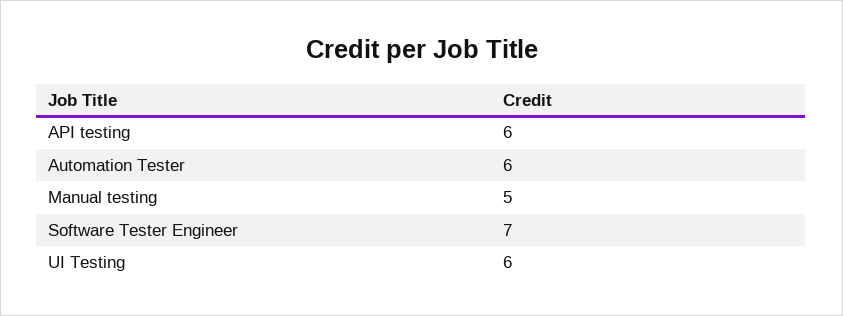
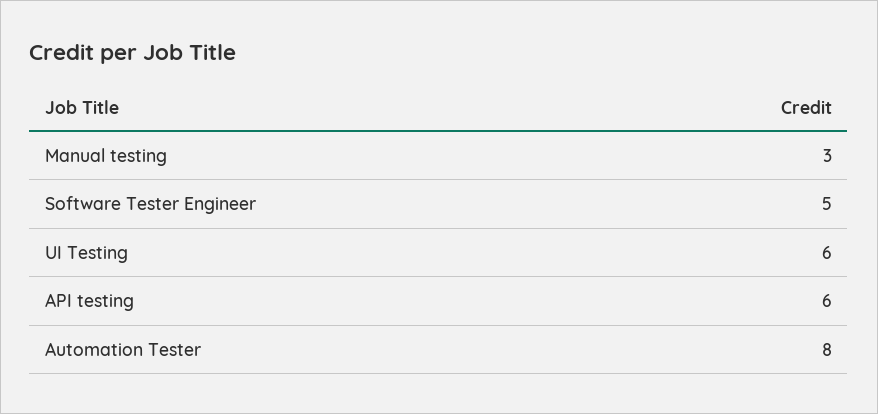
Automation Tester: 6 -> 8
Manual testing: 5 -> 3
Software Tester Engineer: 7 -> 5

